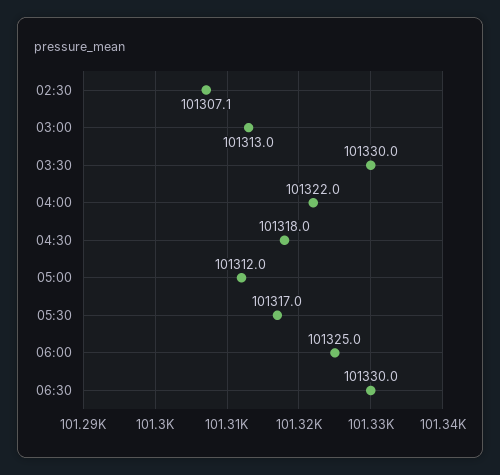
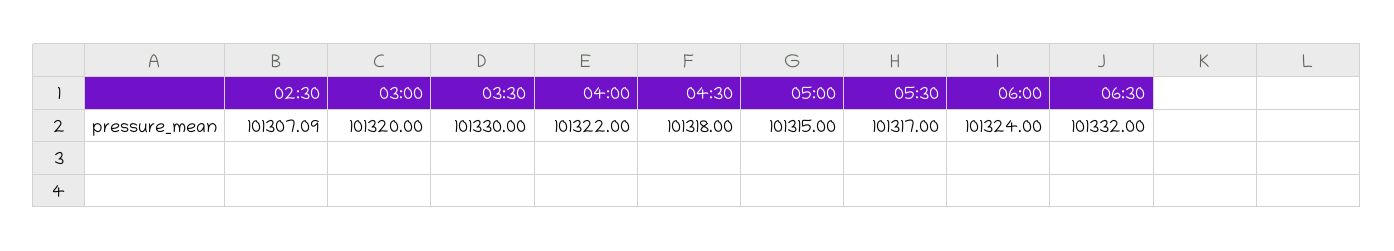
03:00: 101313 -> 101320
05:00: 101312 -> 101315
06:00: 101325 -> 101324
06:30: 101330 -> 101332

